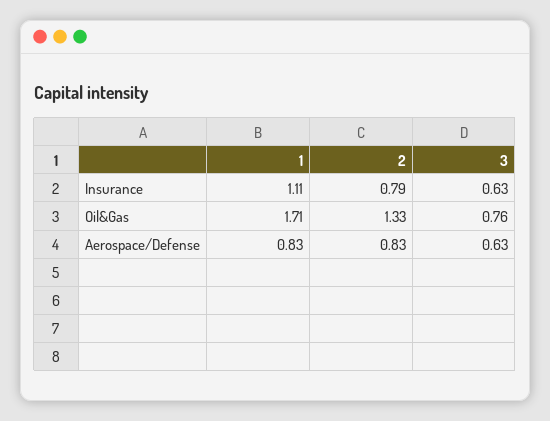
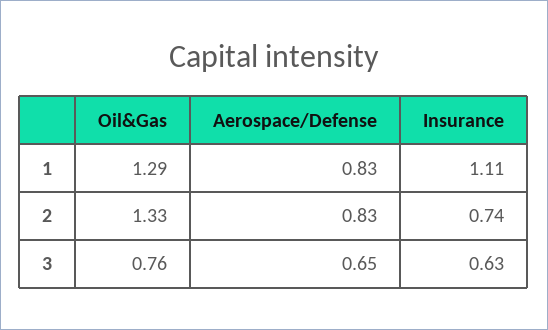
2, Insurance: 0.79 -> 0.74
1, Oil&Gas: 1.71 -> 1.29
3, Aerospace/Defense: 0.63 -> 0.65

